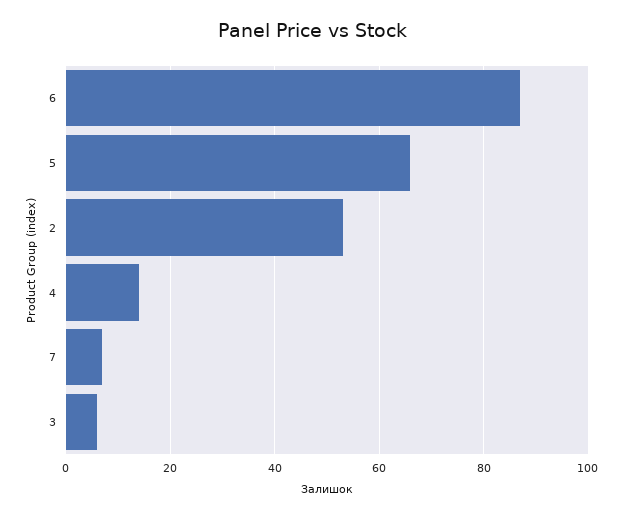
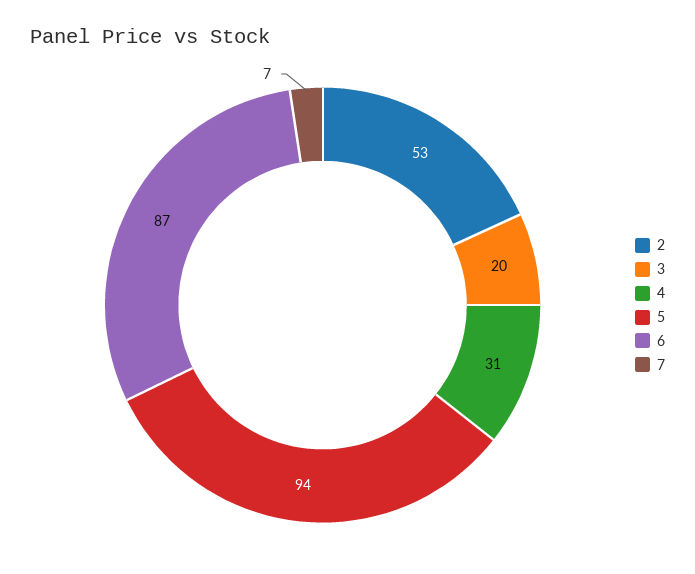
5: 65 -> 94
4: 15 -> 31
3: 5 -> 20

